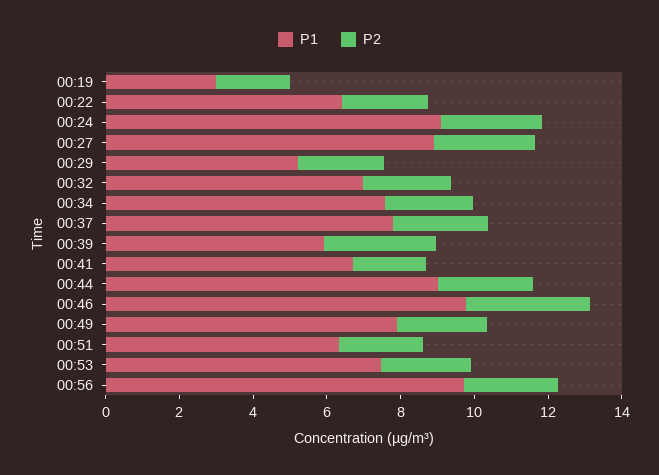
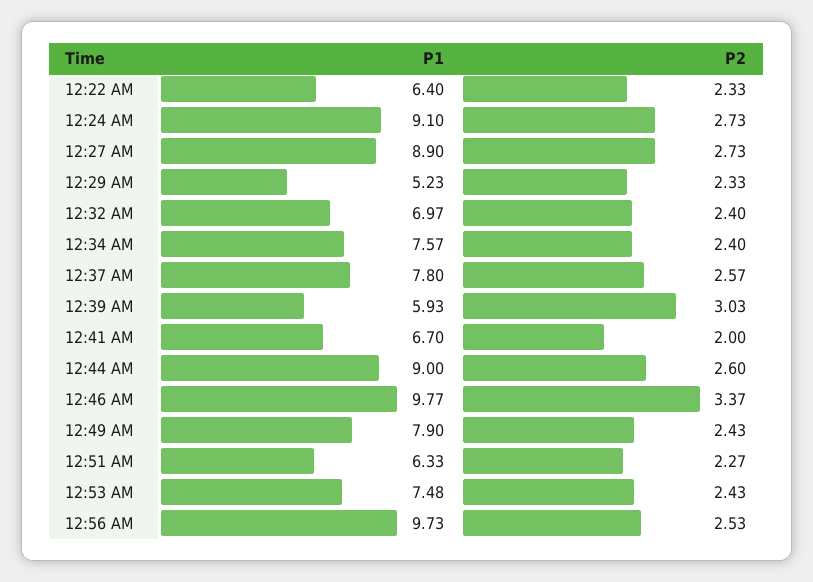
P1, 00:19: 3 -> none
P2, 00:19: 2 -> none

